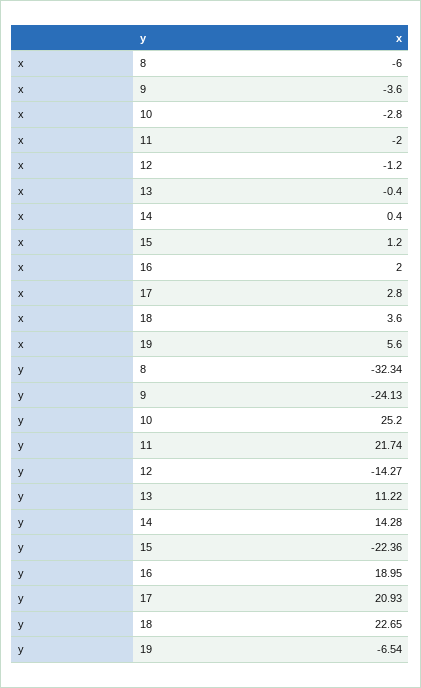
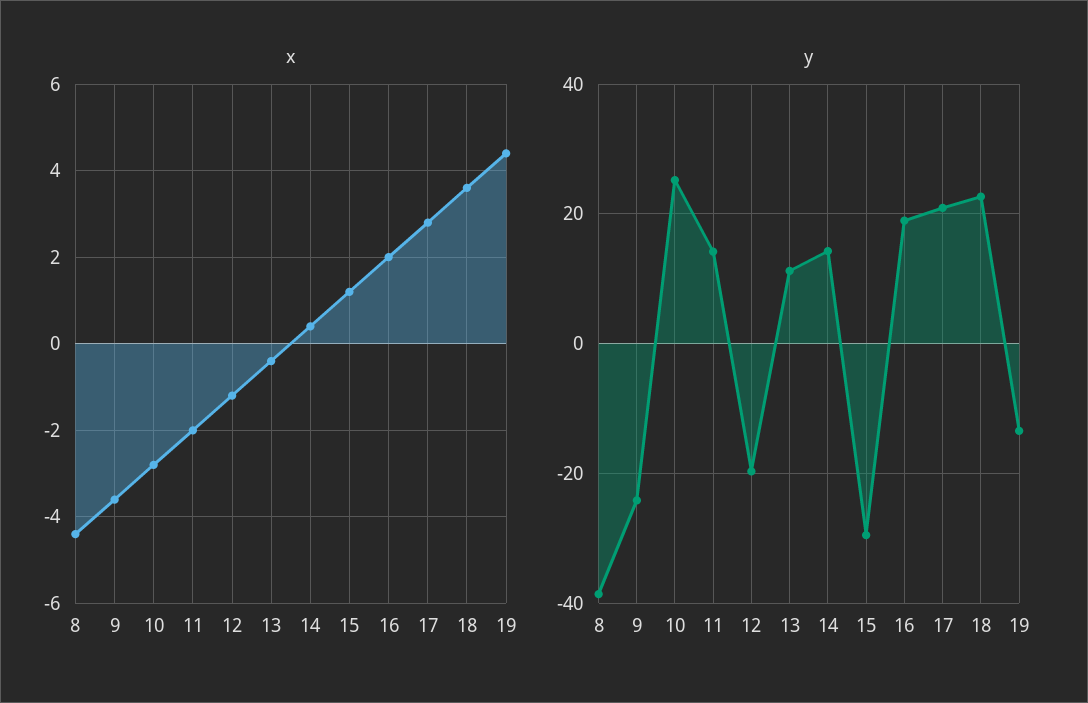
x, 8: -6 -> -4.5
x, 19: 5.6 -> 4.5
y, 8: -32.34 -> -38
y, 11: 21.74 -> 14
y, 12: -14.27 -> -20
y, 15: -22.36 -> -30
y, 19: -6.54 -> -14

